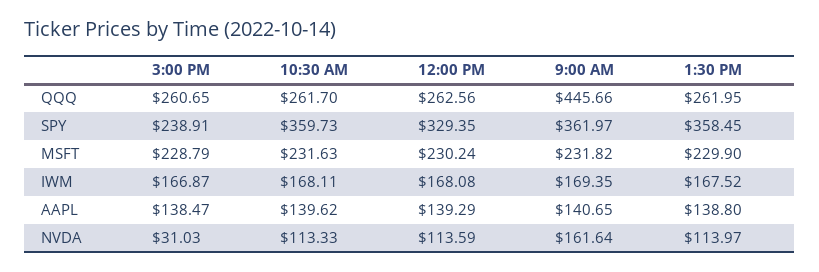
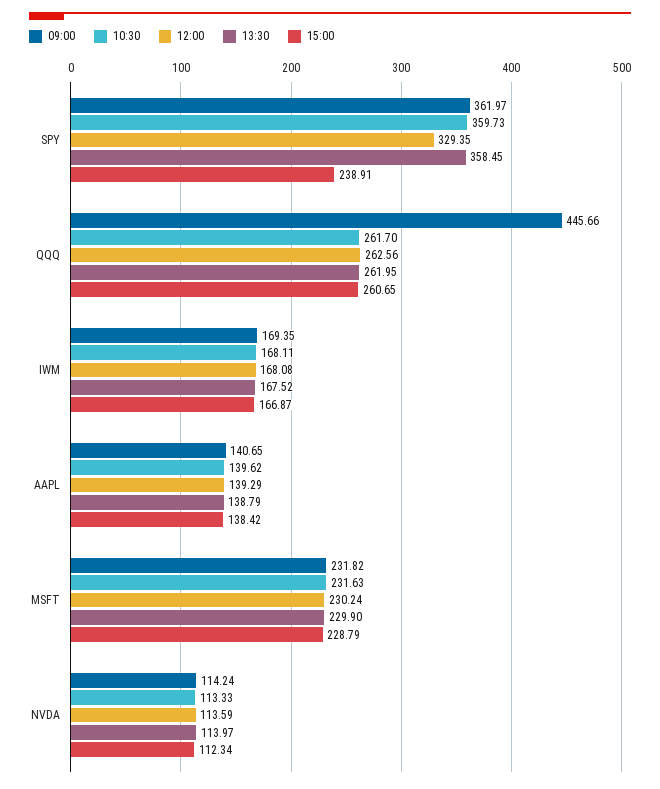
3:00 PM, AAPL: 138.47 -> 138.42
1:30 PM, AAPL: 138.8 -> 138.79
3:00 PM, NVDA: 31.03 -> 112.34
9:00 AM, NVDA: 161.64 -> 114.24

